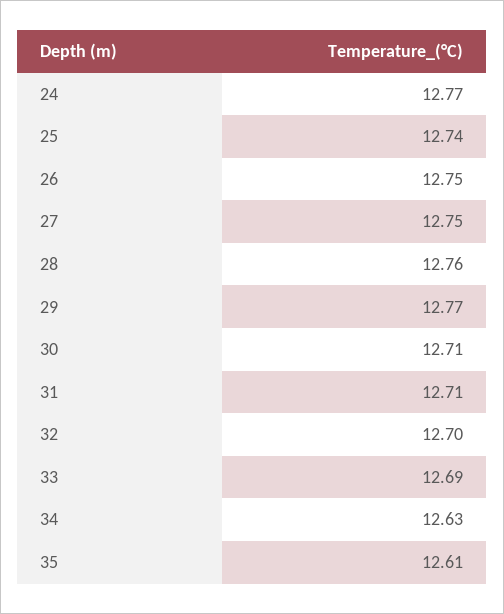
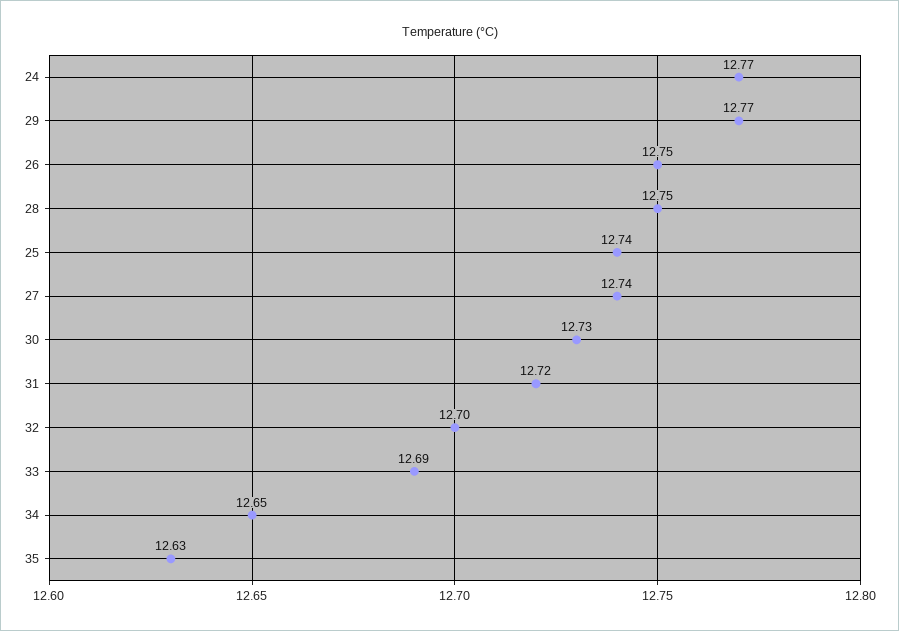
27: 12.75 -> 12.74
28: 12.76 -> 12.75
30: 12.71 -> 12.73
31: 12.71 -> 12.72
34: 12.63 -> 12.65
35: 12.61 -> 12.63

